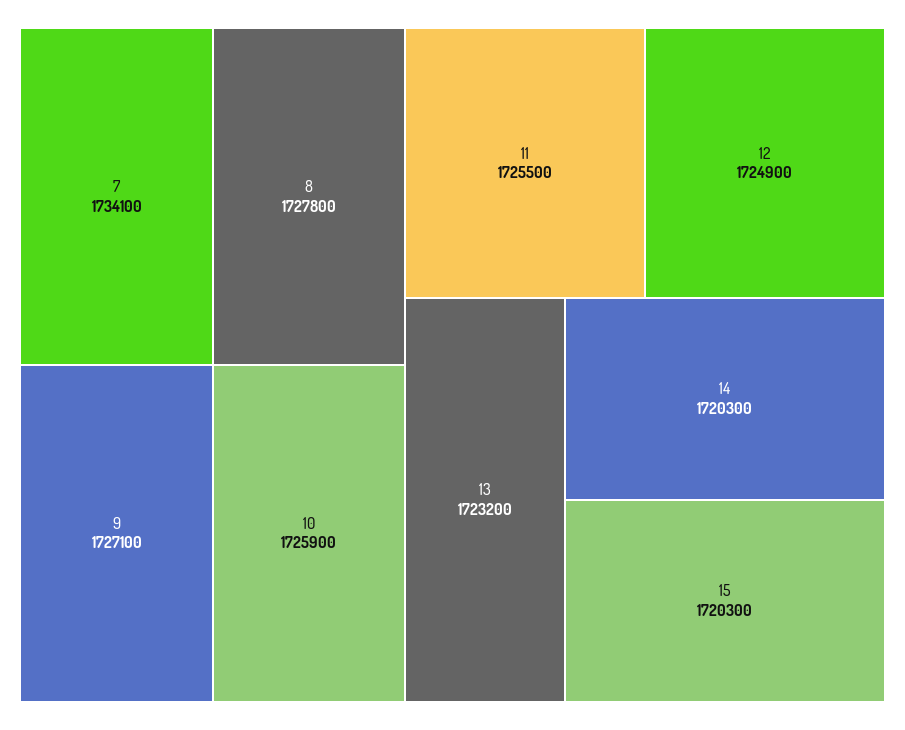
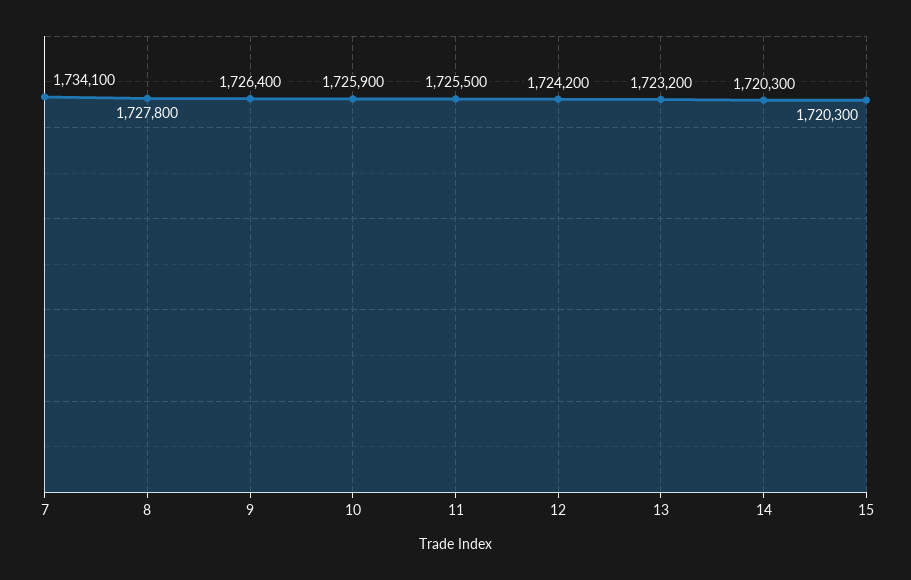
9: 1727100 -> 1726400
12: 1724900 -> 1724200

